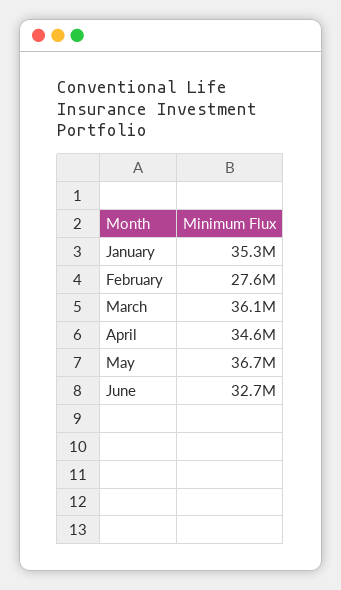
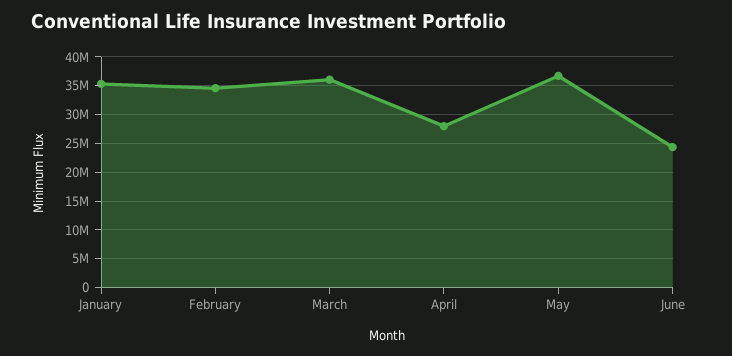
February: 27600000 -> 35000000
April: 34600000 -> 27500000
June: 32700000 -> 25000000

